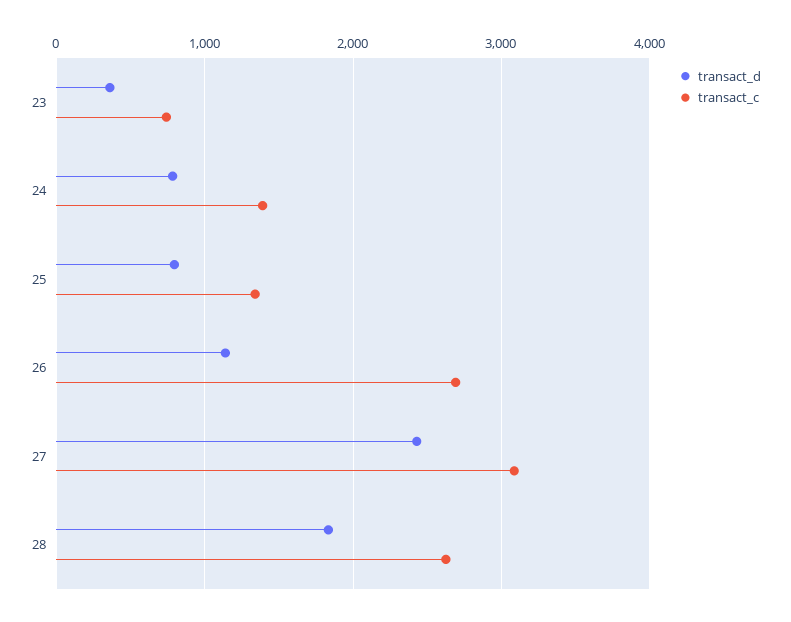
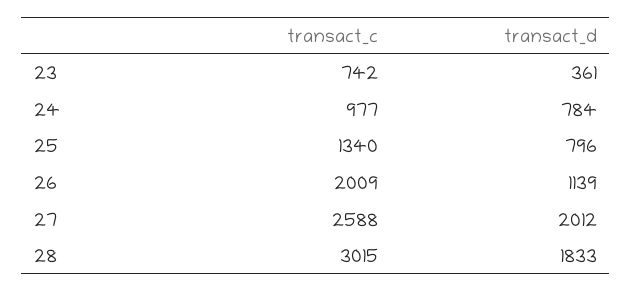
transact_c, 24: 1400 -> 977
transact_c, 26: 2700 -> 2009
transact_d, 27: 2400 -> 2012
transact_c, 27: 3100 -> 2588
transact_c, 28: 2600 -> 3015

